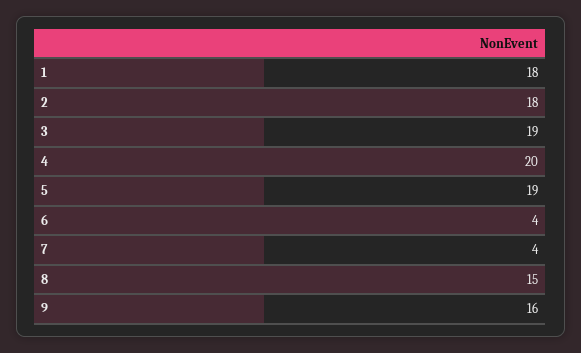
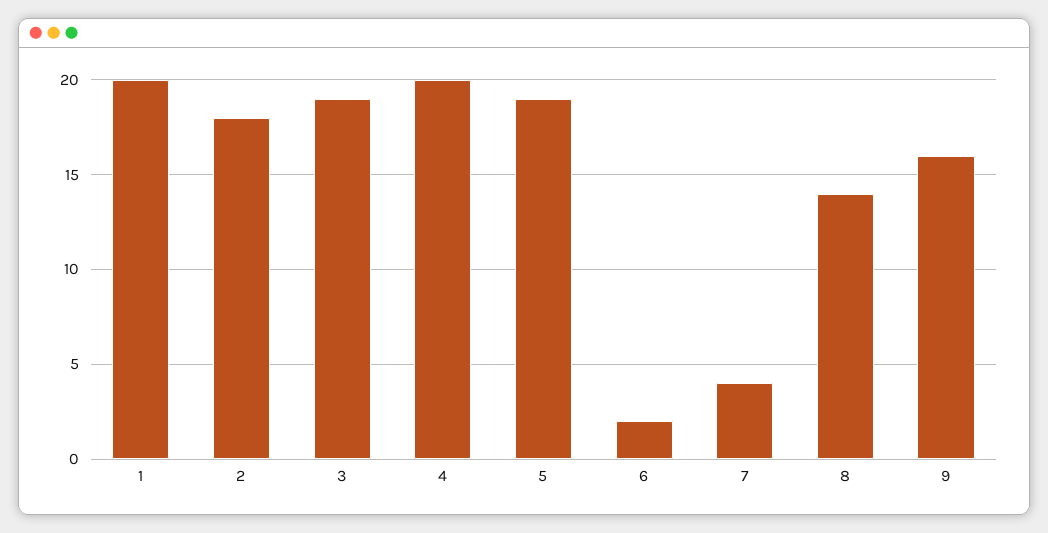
1: 18 -> 20
6: 4 -> 2
8: 15 -> 14

